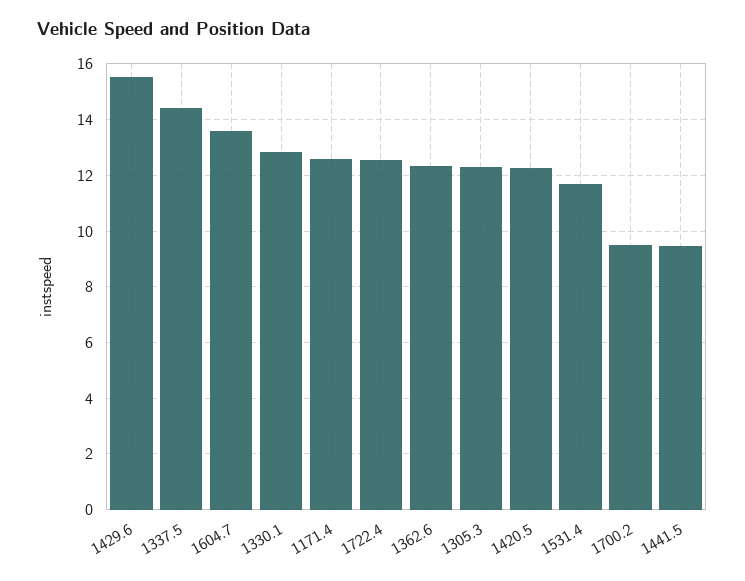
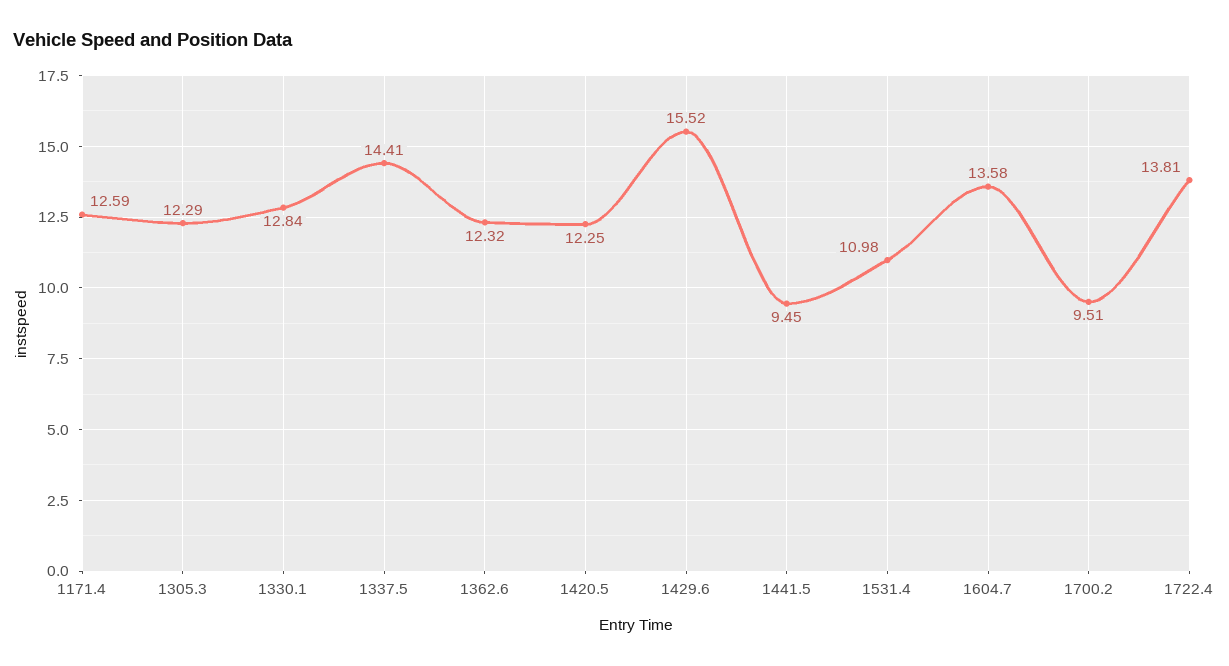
1722.4: 12.5 -> 13.81
1531.4: 11.75 -> 10.98

